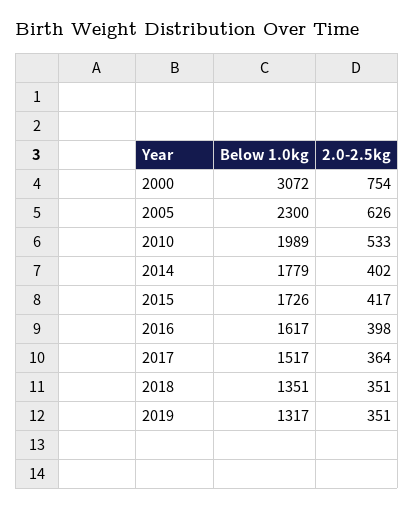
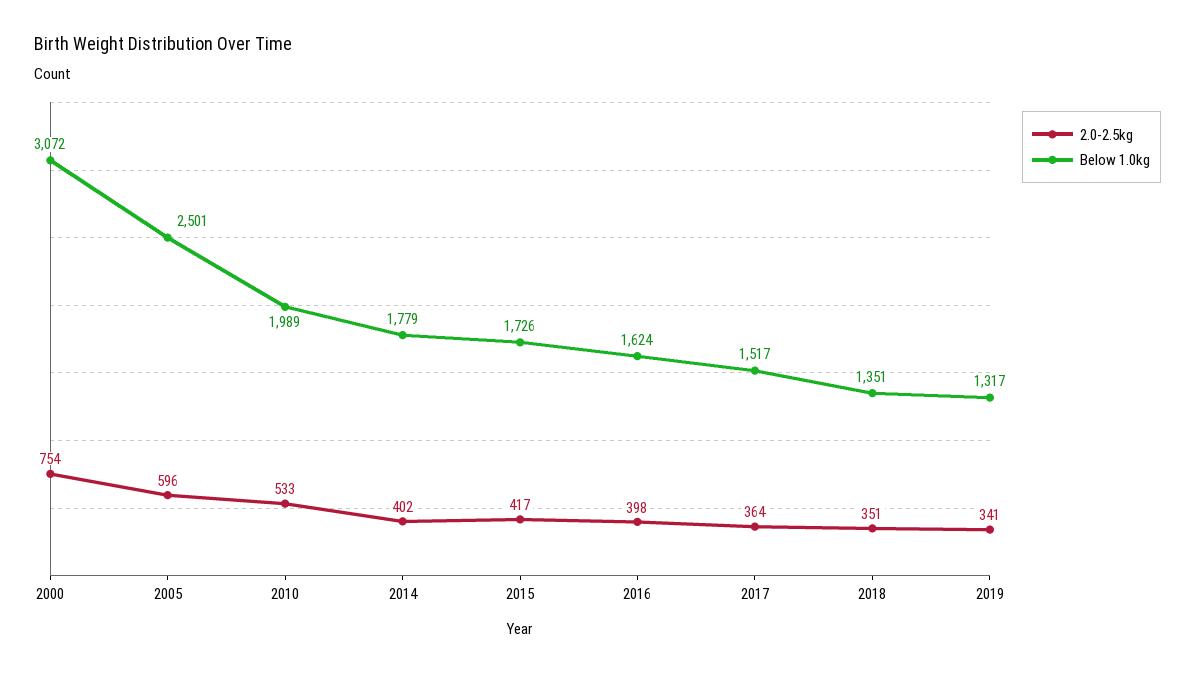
Below 1.0kg, 2005: 2300 -> 2501
2.0-2.5kg, 2005: 626 -> 596
Below 1.0kg, 2016: 1617 -> 1624
2.0-2.5kg, 2019: 351 -> 341

